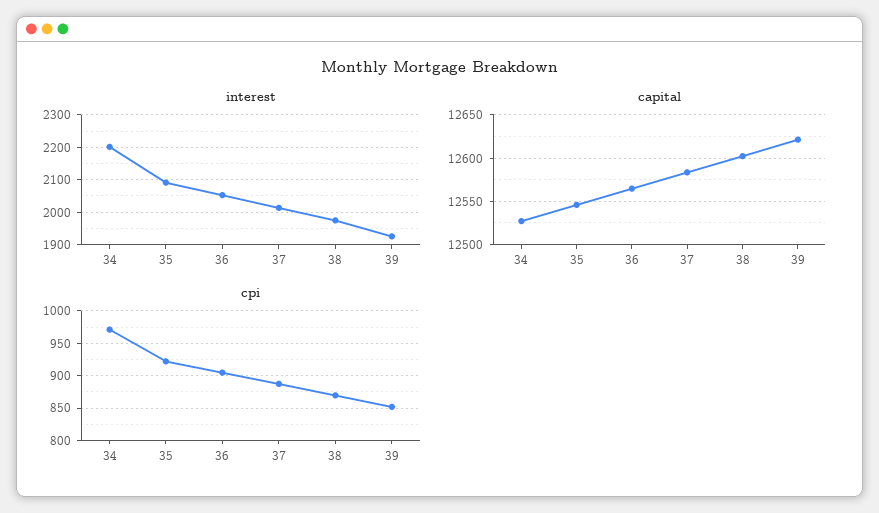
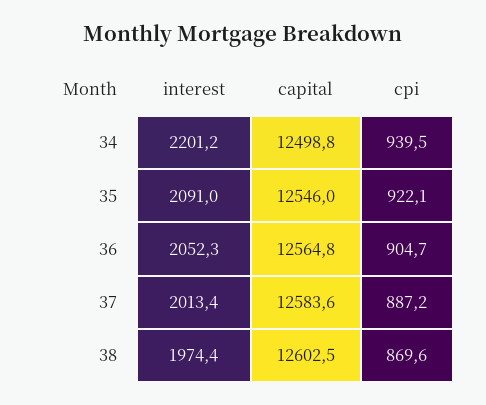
interest, 39: 1920 -> none
capital, 34: 12530 -> 12498.8
capital, 39: 12620 -> none
cpi, 34: 970 -> 939.5
cpi, 39: 850 -> none

